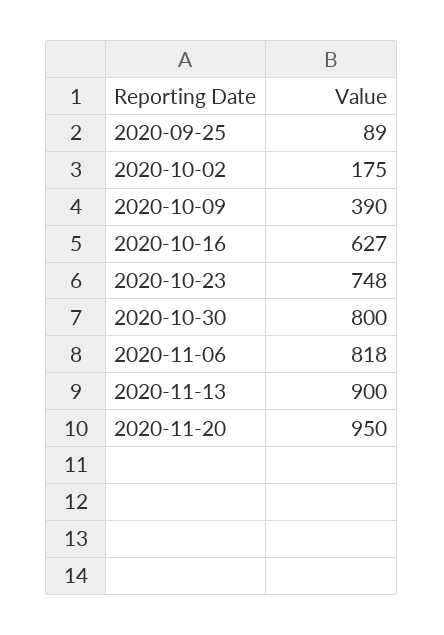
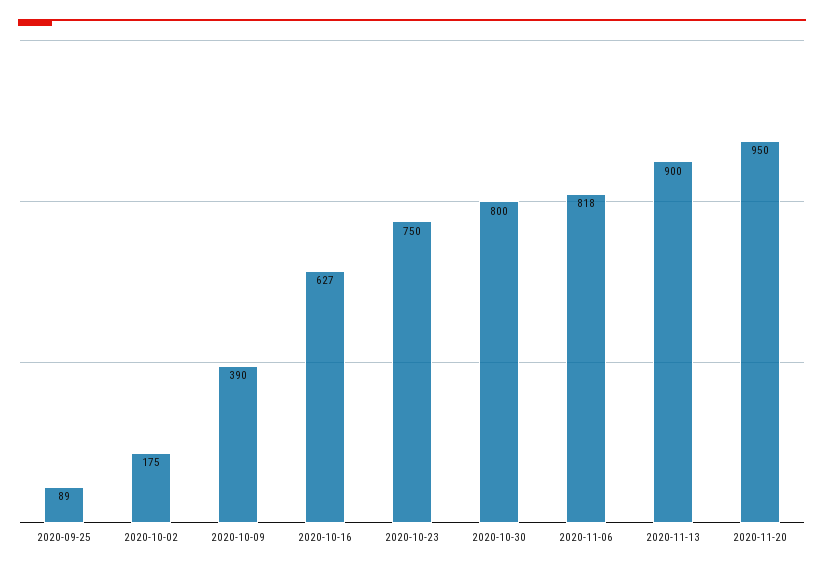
2020-10-23: 748 -> 750

